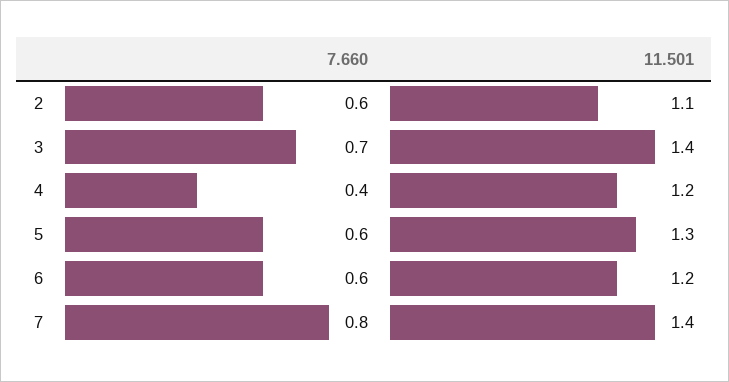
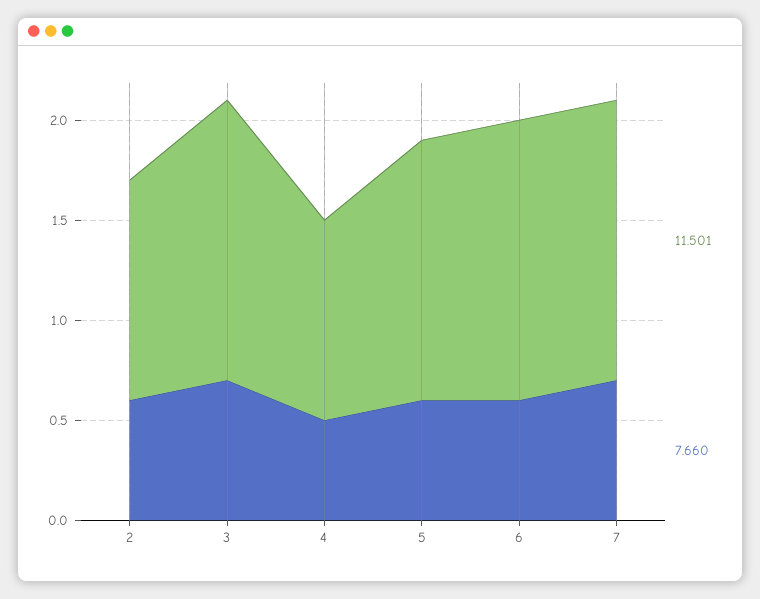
7.660, 4: 0.4 -> 0.5
11.501, 4: 1.2 -> 1
11.501, 6: 1.2 -> 1.4
7.660, 7: 0.8 -> 0.7

